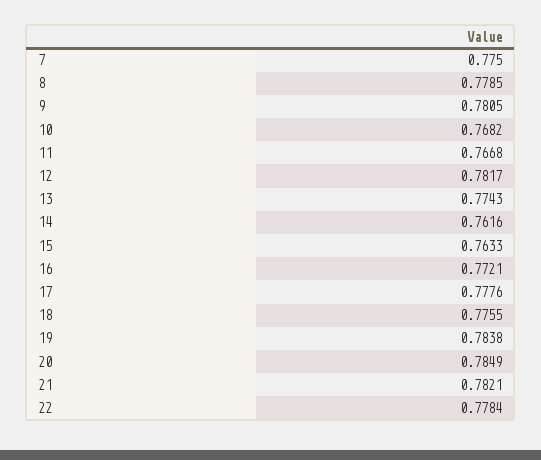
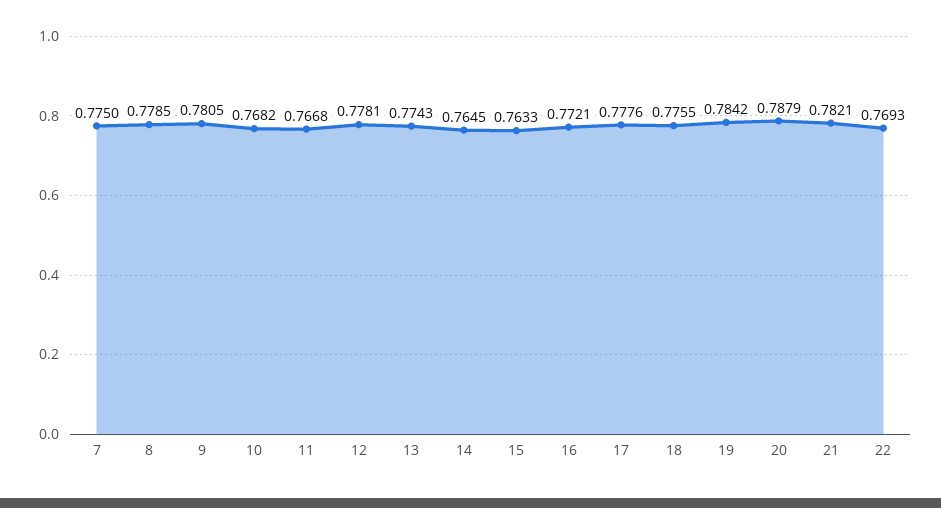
12: 0.7817 -> 0.7781
14: 0.7616 -> 0.7645
19: 0.7838 -> 0.7842
20: 0.7849 -> 0.7879
22: 0.7784 -> 0.7693

